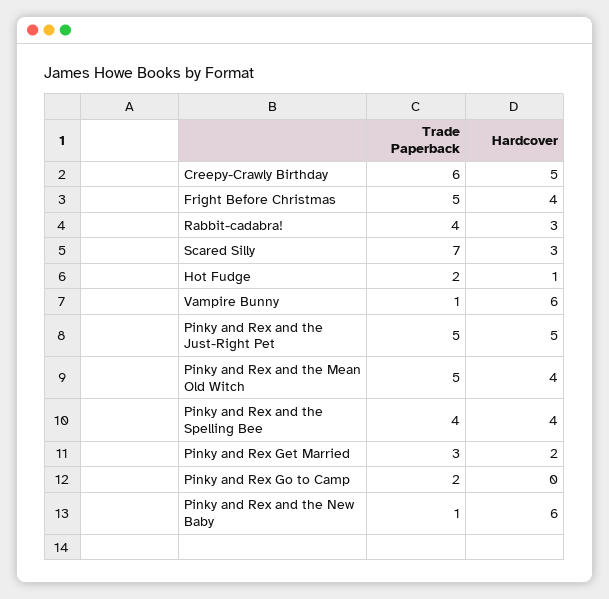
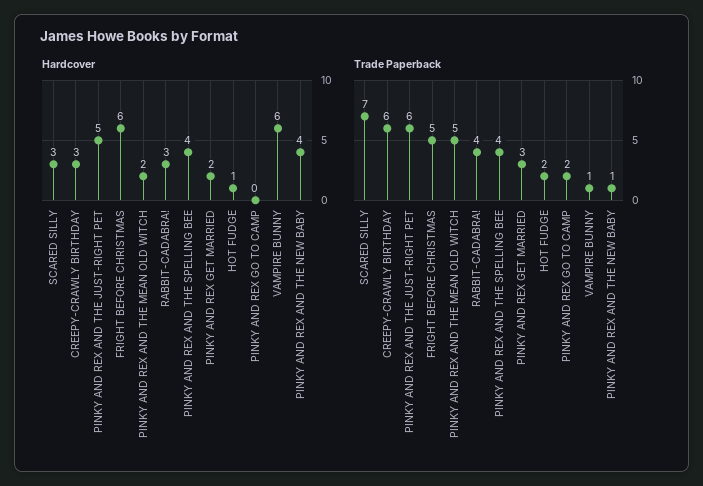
Hardcover, Creepy-Crawly Birthday: 5 -> 3
Hardcover, Fright Before Christmas: 4 -> 6
Trade Paperback, Pinky and Rex and the Just-Right Pet: 5 -> 6
Hardcover, Pinky and Rex and the Mean Old Witch: 4 -> 2
Hardcover, Pinky and Rex and the New Baby: 6 -> 4

